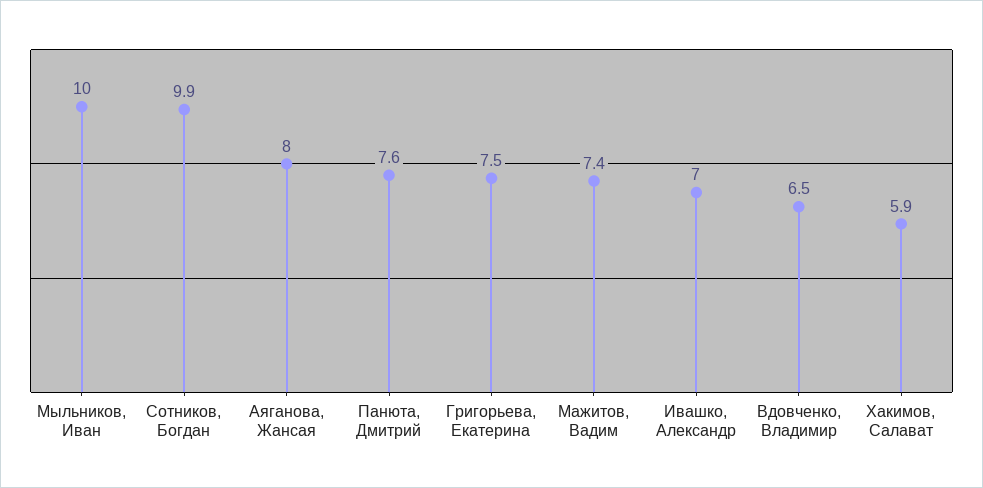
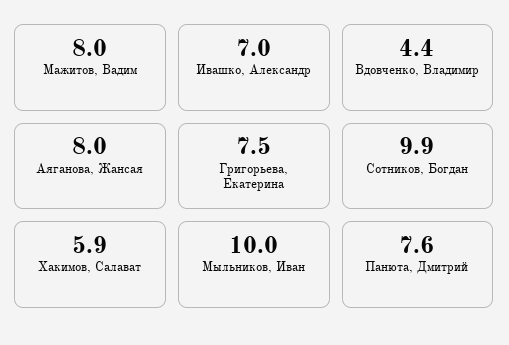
Мажитов, Вадим: 7.4 -> 8
Вдовченко, Владимир: 6.5 -> 4.4

